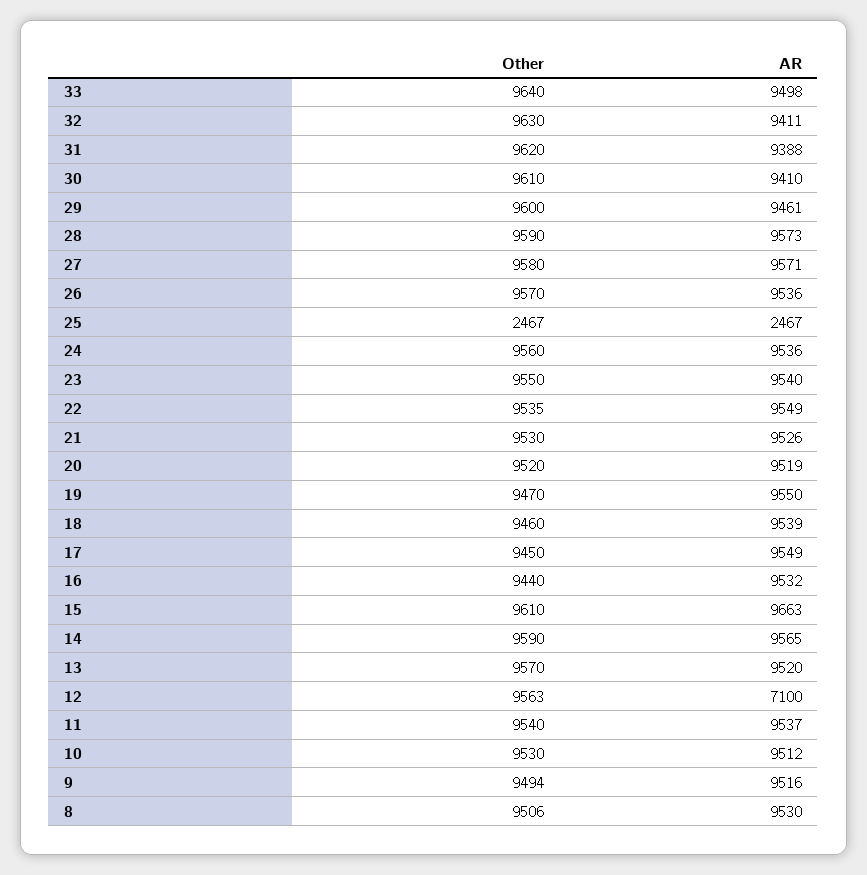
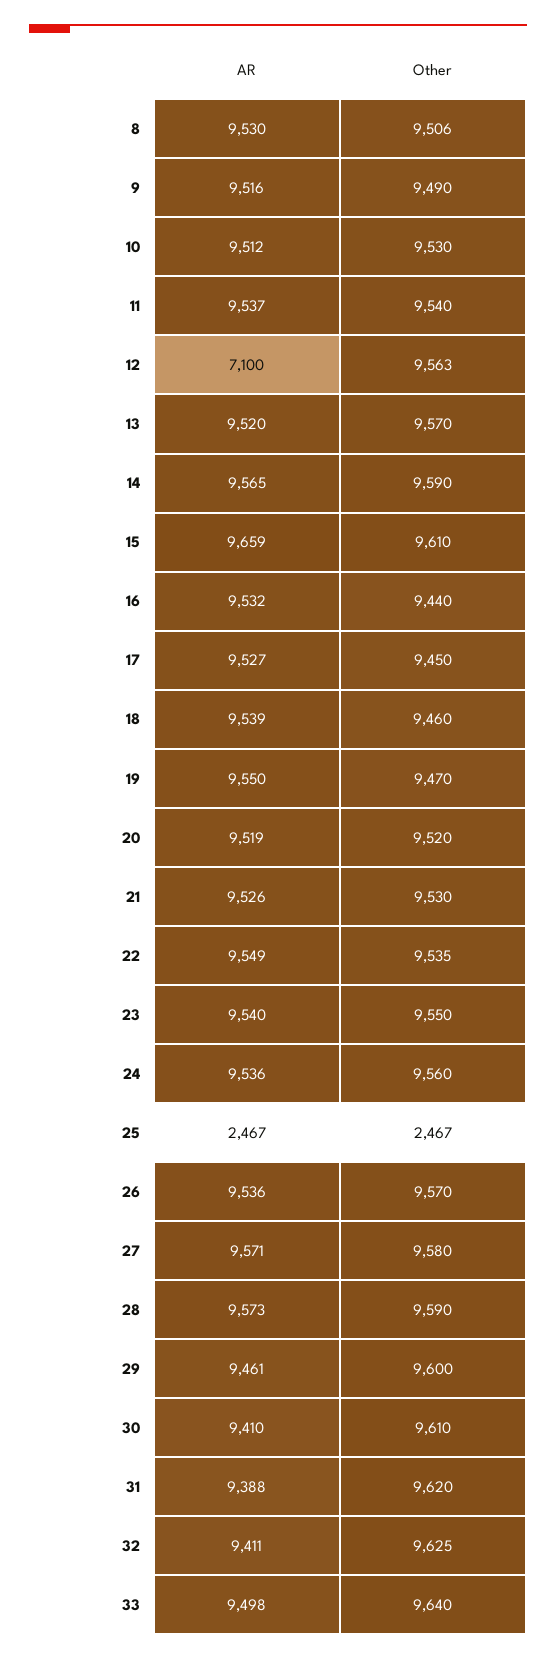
Other, 32: 9630 -> 9625
AR, 17: 9549 -> 9527
AR, 15: 9663 -> 9659
Other, 9: 9494 -> 9490

